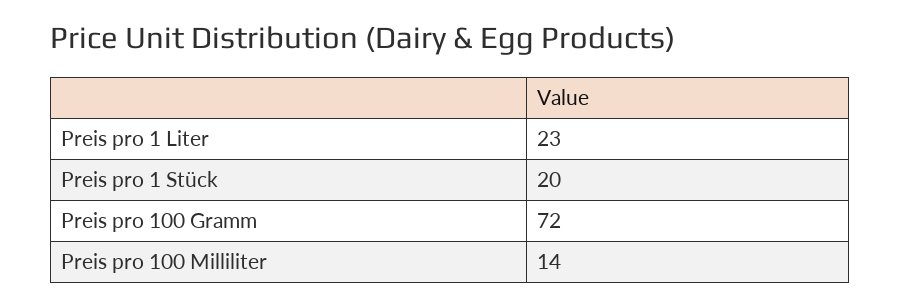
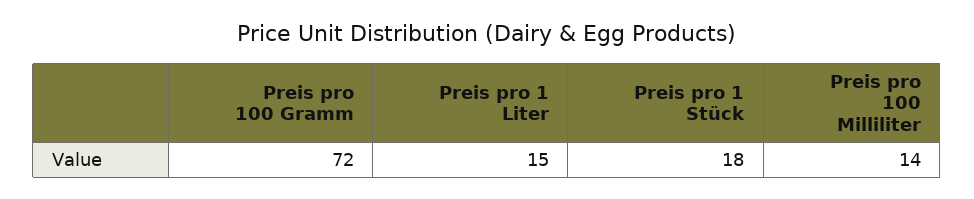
Preis pro 1 Liter: 23 -> 15
Preis pro 1 Stück: 20 -> 18

